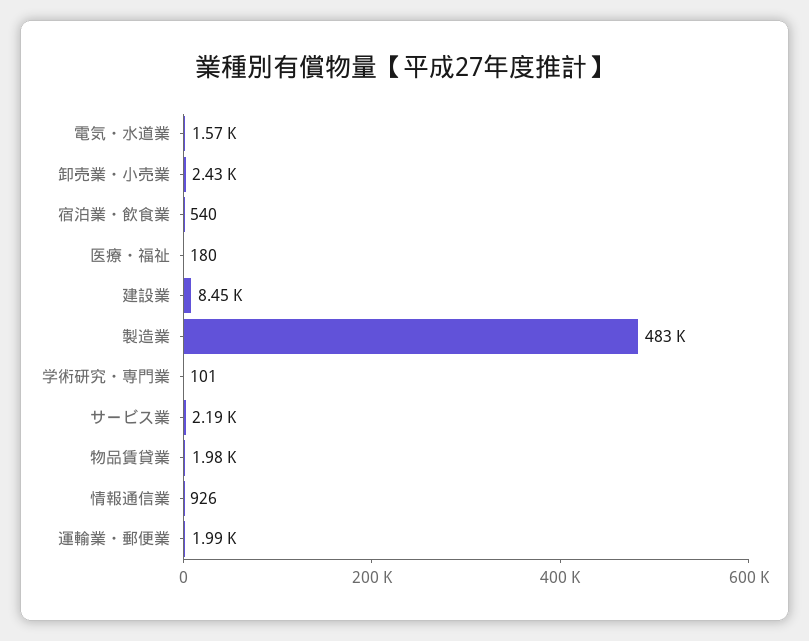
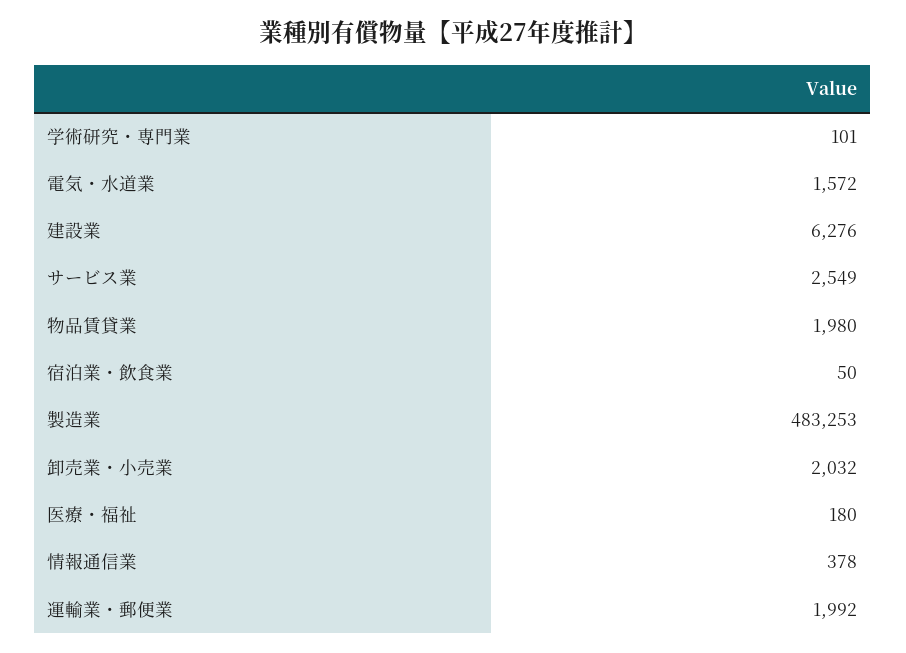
卸売業・小売業: 2430 -> 2032
宿泊業・飲食業: 540 -> 50
建設業: 8450 -> 6276
サービス業: 2190 -> 2549
情報通信業: 926 -> 378

